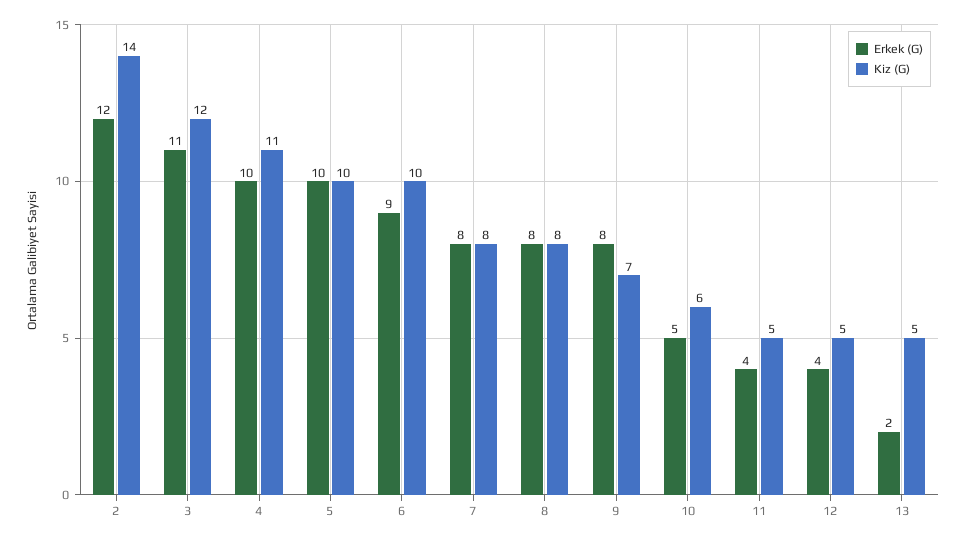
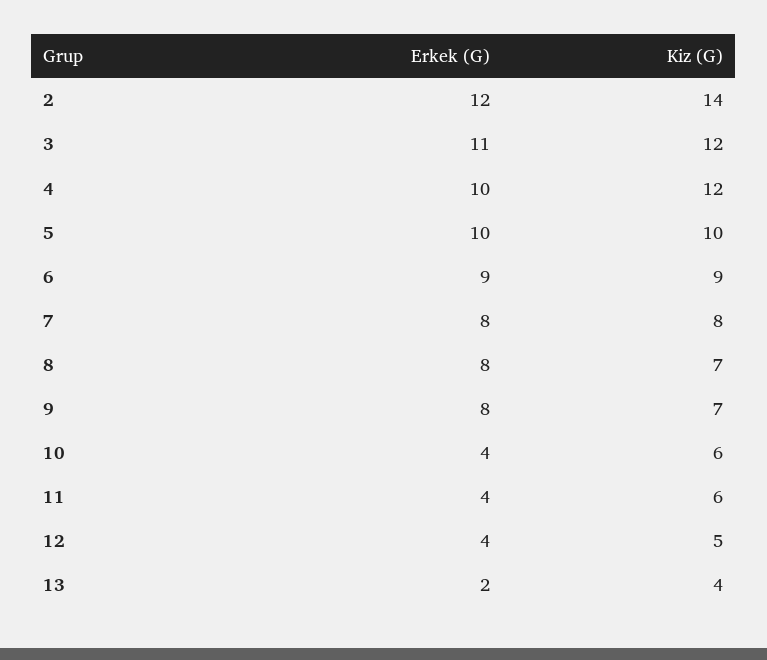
Kiz (G), 4: 11 -> 12
Kiz (G), 6: 10 -> 9
Kiz (G), 8: 8 -> 7
Erkek (G), 10: 5 -> 4
Kiz (G), 11: 5 -> 6
Kiz (G), 13: 5 -> 4

